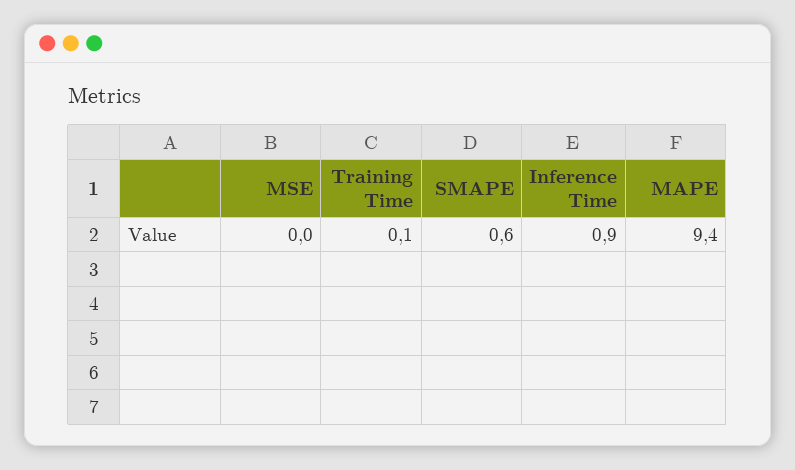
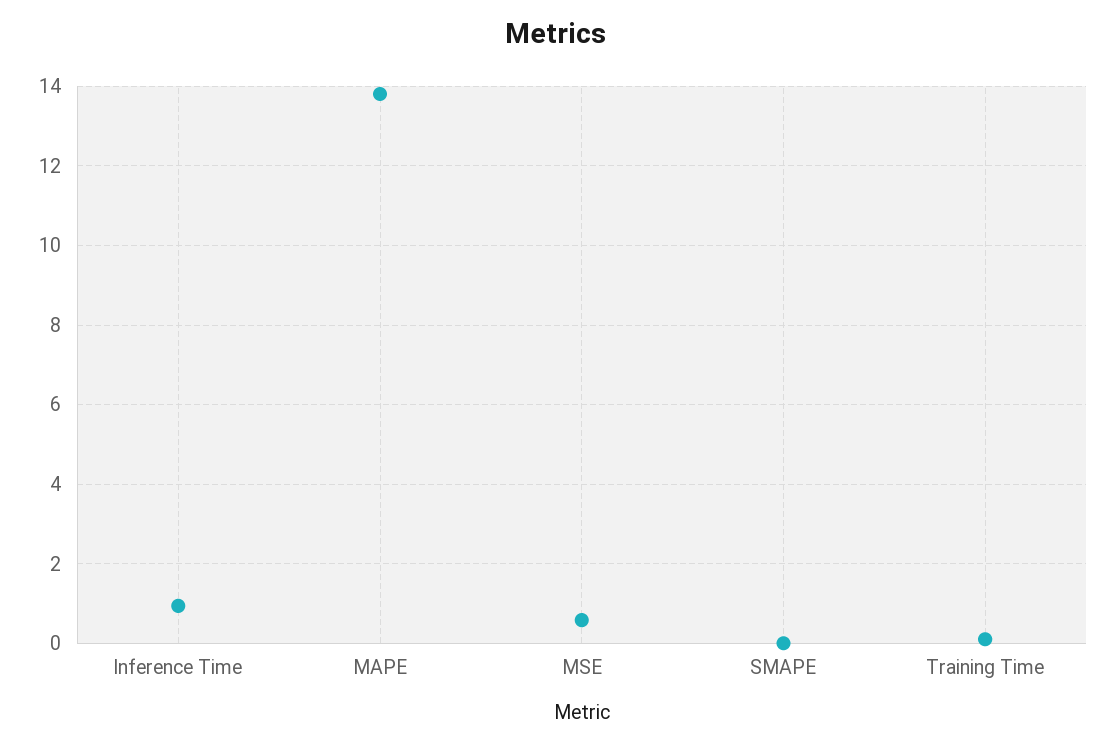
MSE: 0 -> 0.6
SMAPE: 0.6 -> 0
MAPE: 9.4 -> 13.8

